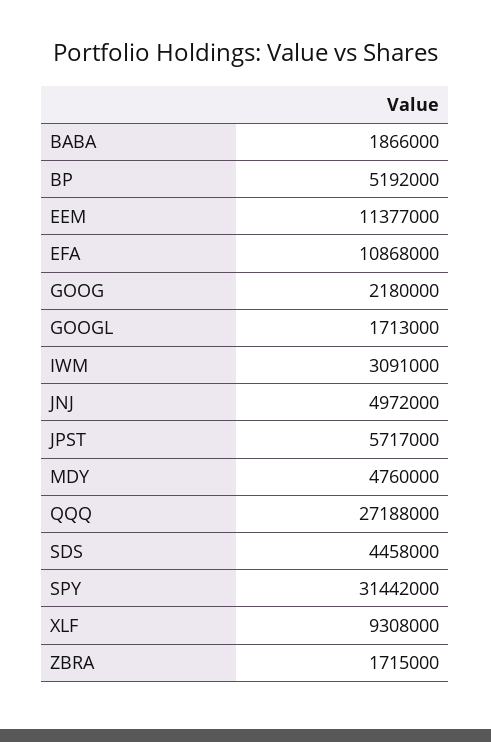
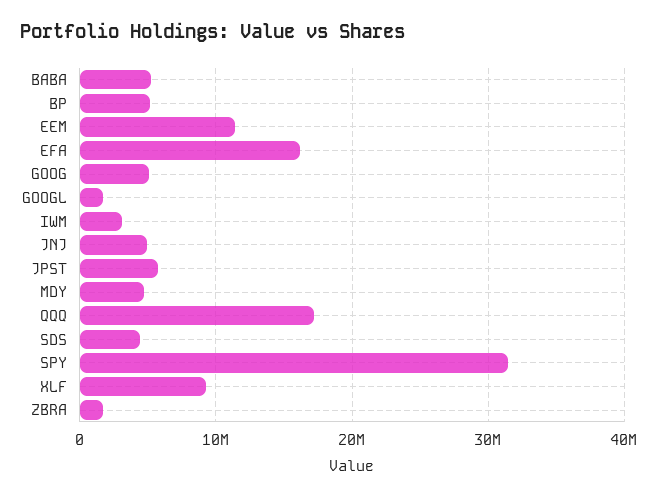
BABA: 1866000 -> 5000000
EFA: 10868000 -> 16000000
GOOG: 2180000 -> 5000000
QQQ: 27188000 -> 17000000

